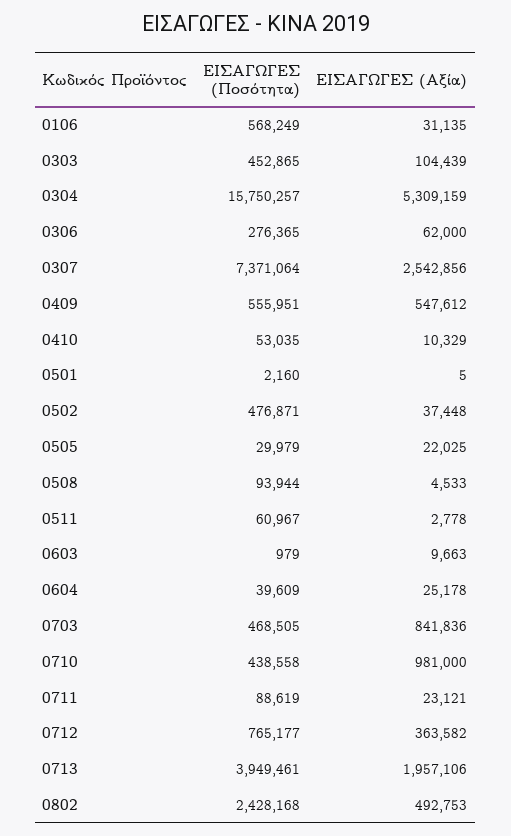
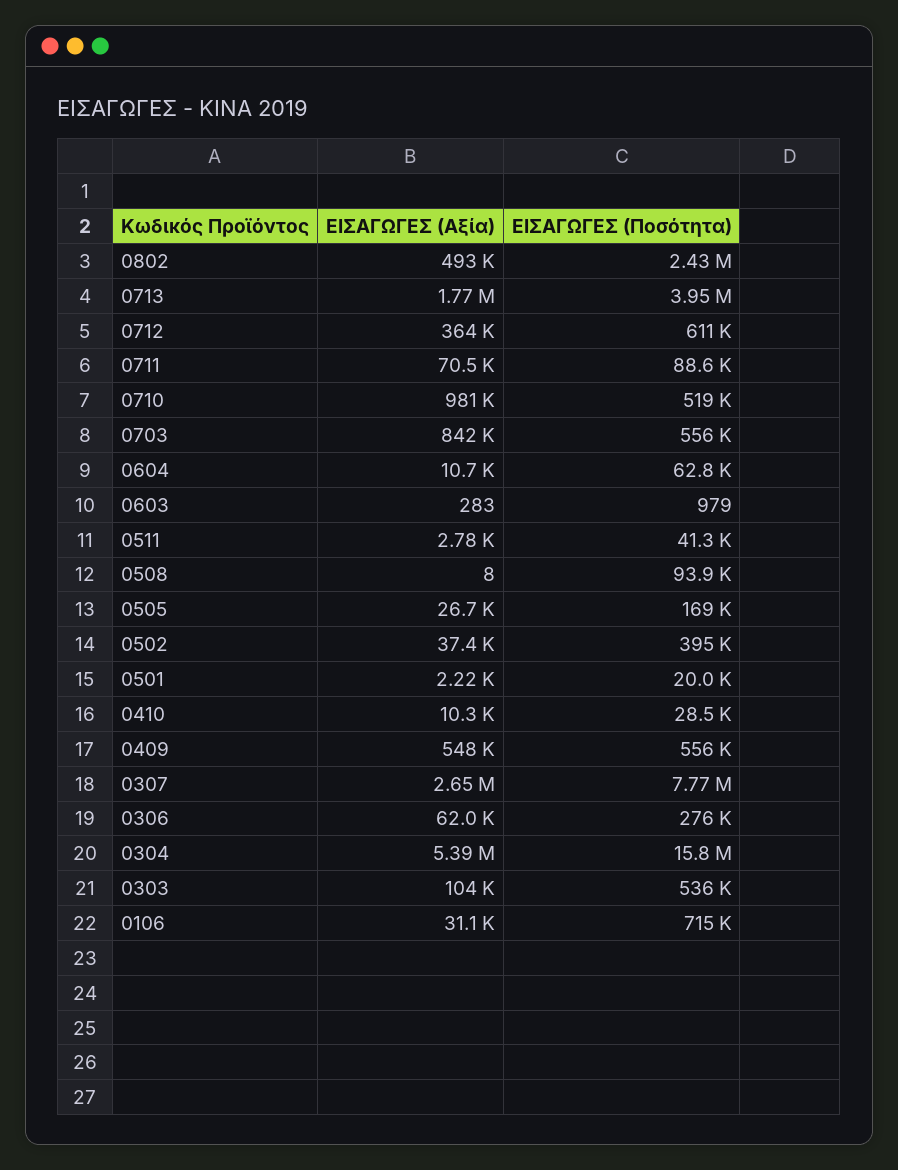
ΕΙΣΑΓΩΓΕΣ (Ποσότητα), 0106: 568249 -> 715000
ΕΙΣΑΓΩΓΕΣ (Ποσότητα), 0303: 452865 -> 536000
ΕΙΣΑΓΩΓΕΣ (Αξία), 0304: 5309159 -> 5390000
ΕΙΣΑΓΩΓΕΣ (Ποσότητα), 0307: 7371064 -> 7770000
ΕΙΣΑΓΩΓΕΣ (Αξία), 0307: 2542856 -> 2650000
ΕΙΣΑΓΩΓΕΣ (Ποσότητα), 0410: 53035 -> 28500
ΕΙΣΑΓΩΓΕΣ (Ποσότητα), 0501: 2160 -> 20000
ΕΙΣΑΓΩΓΕΣ (Αξία), 0501: 5 -> 2220
ΕΙΣΑΓΩΓΕΣ (Ποσότητα), 0502: 476871 -> 395000
ΕΙΣΑΓΩΓΕΣ (Ποσότητα), 0505: 29979 -> 169000
ΕΙΣΑΓΩΓΕΣ (Αξία), 0505: 22025 -> 26700
ΕΙΣΑΓΩΓΕΣ (Αξία), 0508: 4533 -> 8
ΕΙΣΑΓΩΓΕΣ (Ποσότητα), 0511: 60967 -> 41300
ΕΙΣΑΓΩΓΕΣ (Αξία), 0603: 9663 -> 283
ΕΙΣΑΓΩΓΕΣ (Ποσότητα), 0604: 39609 -> 62800
ΕΙΣΑΓΩΓΕΣ (Αξία), 0604: 25178 -> 10700
ΕΙΣΑΓΩΓΕΣ (Ποσότητα), 0703: 468505 -> 556000
ΕΙΣΑΓΩΓΕΣ (Ποσότητα), 0710: 438558 -> 519000
ΕΙΣΑΓΩΓΕΣ (Αξία), 0711: 23121 -> 70500
ΕΙΣΑΓΩΓΕΣ (Ποσότητα), 0712: 765177 -> 611000
ΕΙΣΑΓΩΓΕΣ (Αξία), 0713: 1957106 -> 1770000

